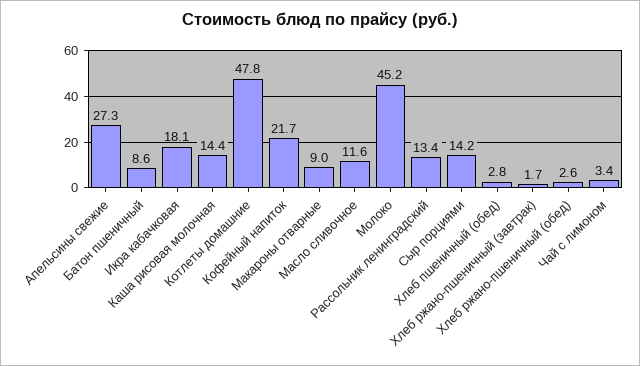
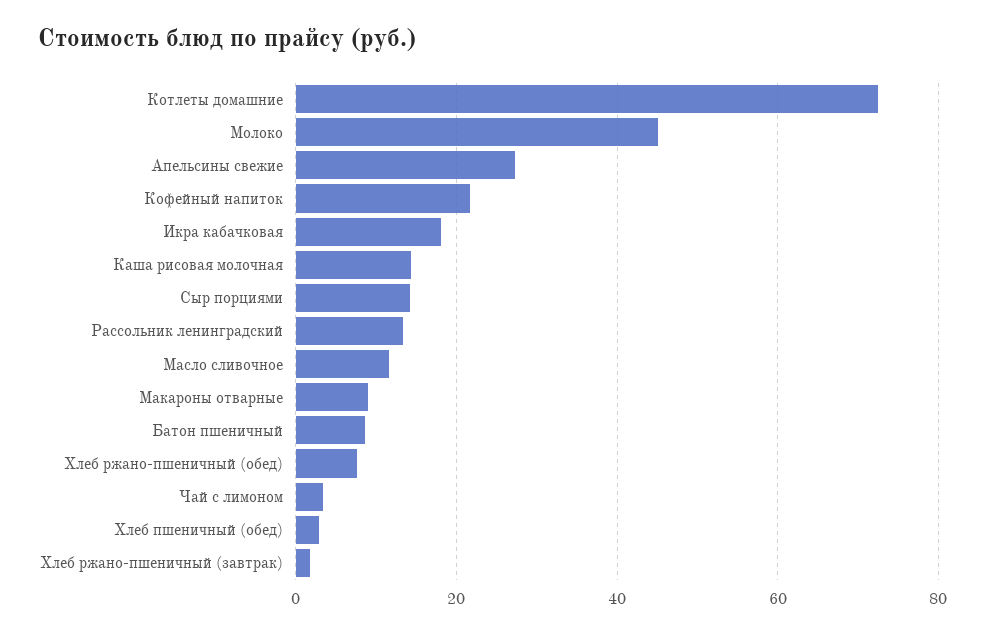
Котлеты домашние: 47.8 -> 72
Хлеб ржано-пшеничный (обед): 2.6 -> 8

